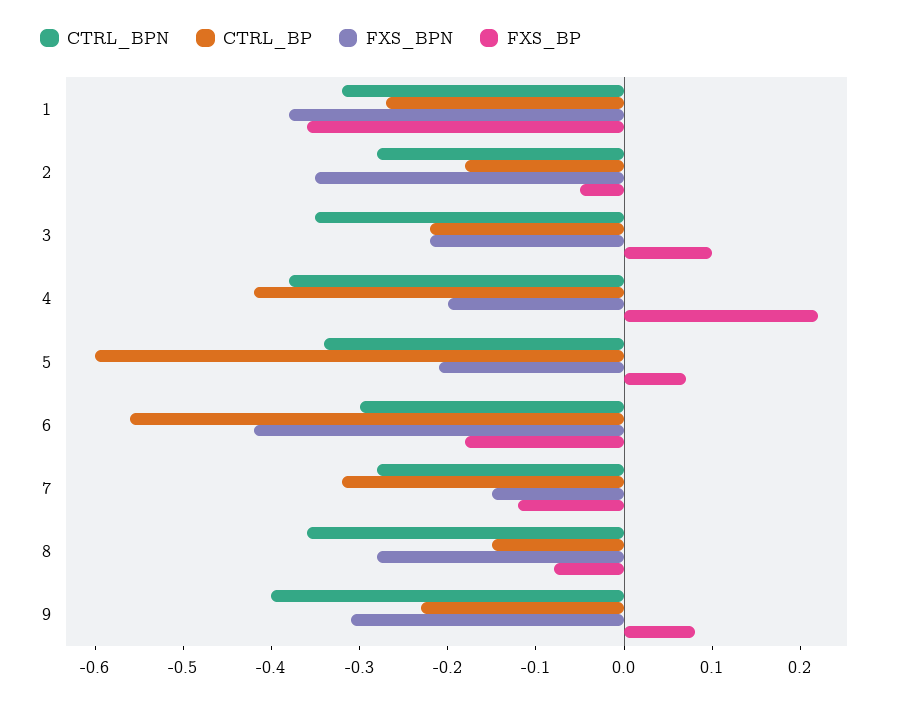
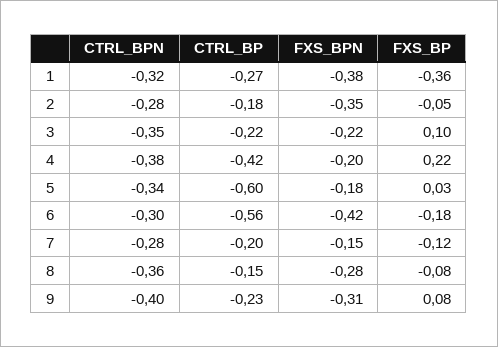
FXS_BPN, 5: -0.21 -> -0.18
FXS_BP, 5: 0.07 -> 0.03
CTRL_BP, 7: -0.32 -> -0.2

